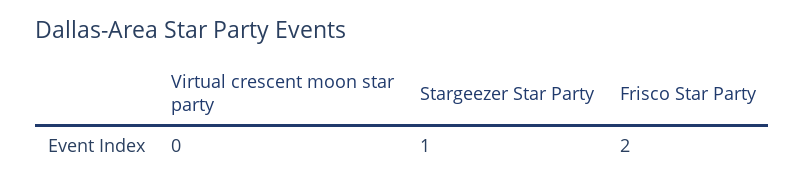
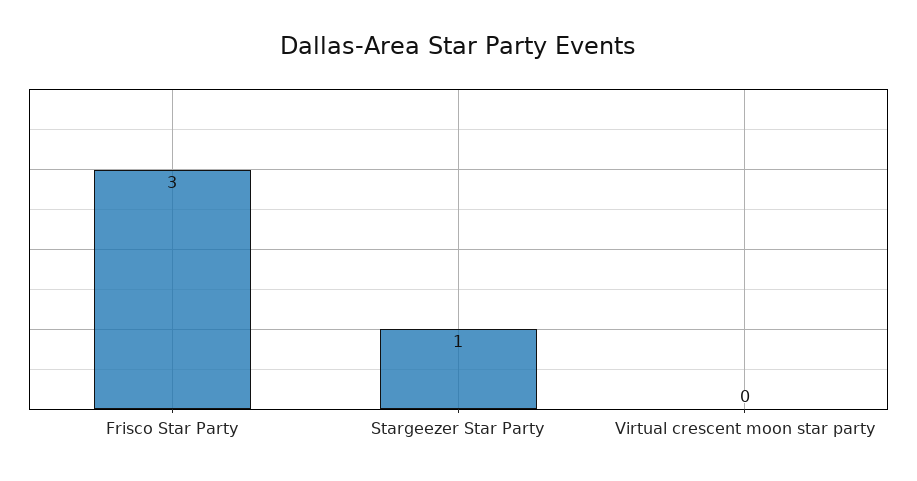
Frisco Star Party: 2 -> 3

